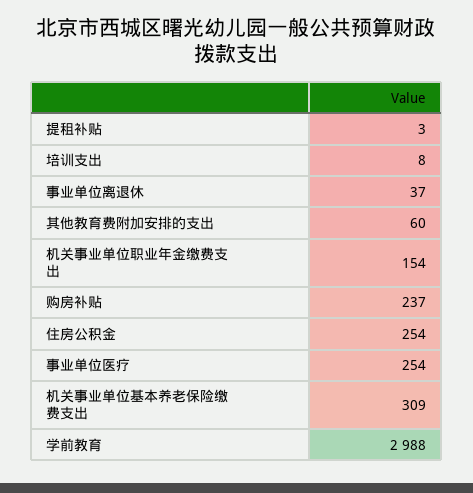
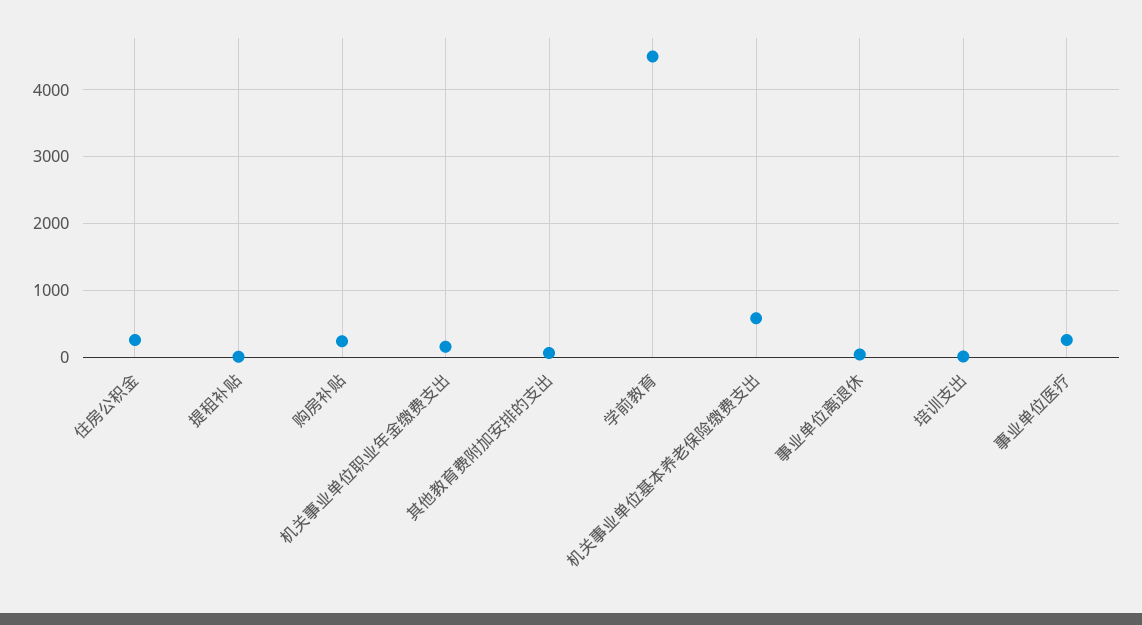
机关事业单位基本养老保险缴费支出: 309 -> 600
学前教育: 2988 -> 4500

